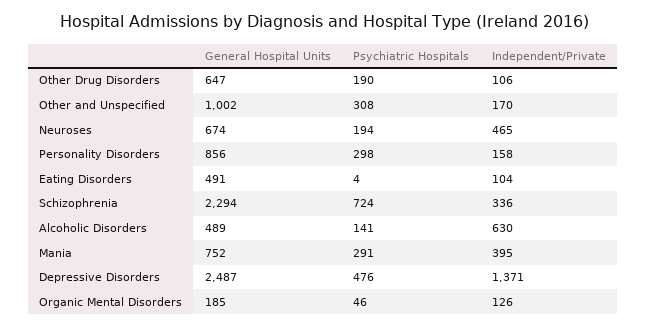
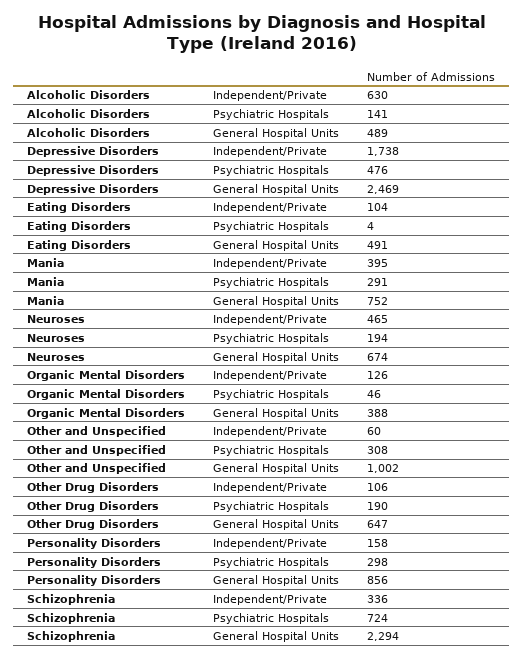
Independent/Private, Other and Unspecified: 170 -> 60
General Hospital Units, Depressive Disorders: 2487 -> 2469
Independent/Private, Depressive Disorders: 1371 -> 1738
General Hospital Units, Organic Mental Disorders: 185 -> 388

